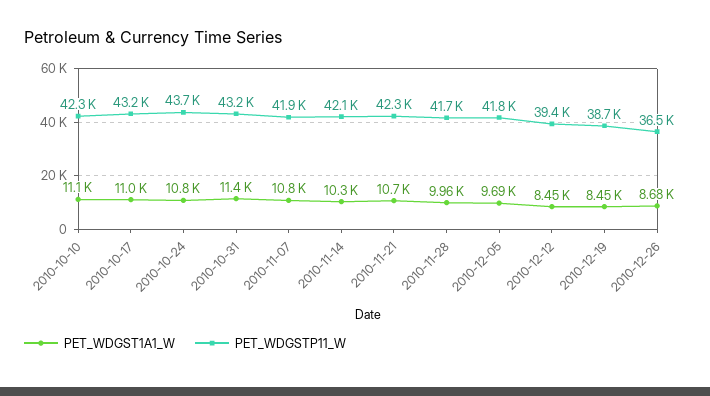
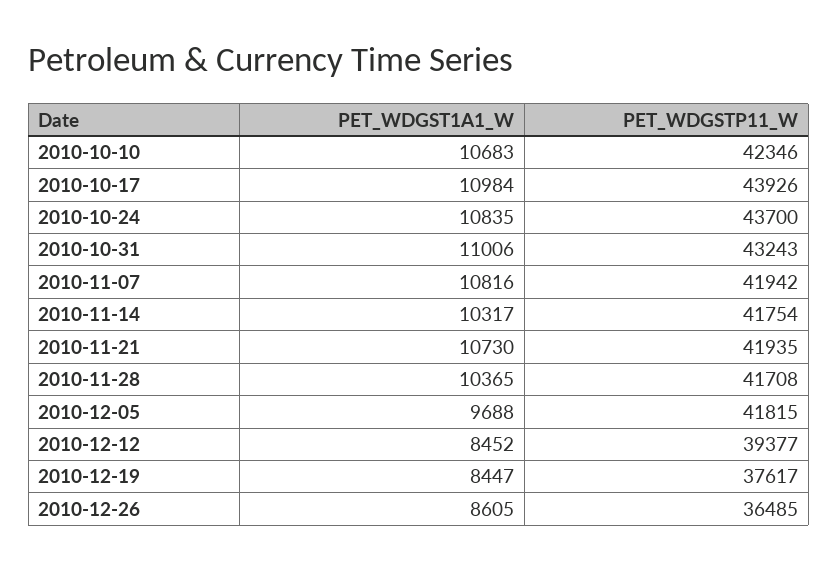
PET_WDGST1A1_W, 2010-10-10: 11100 -> 10683
PET_WDGSTP11_W, 2010-10-17: 43200 -> 43926
PET_WDGST1A1_W, 2010-10-31: 11400 -> 11006
PET_WDGSTP11_W, 2010-11-14: 42100 -> 41754
PET_WDGSTP11_W, 2010-11-21: 42300 -> 41935
PET_WDGST1A1_W, 2010-11-28: 9960 -> 10365
PET_WDGSTP11_W, 2010-12-19: 38700 -> 37617
PET_WDGST1A1_W, 2010-12-26: 8680 -> 8605

